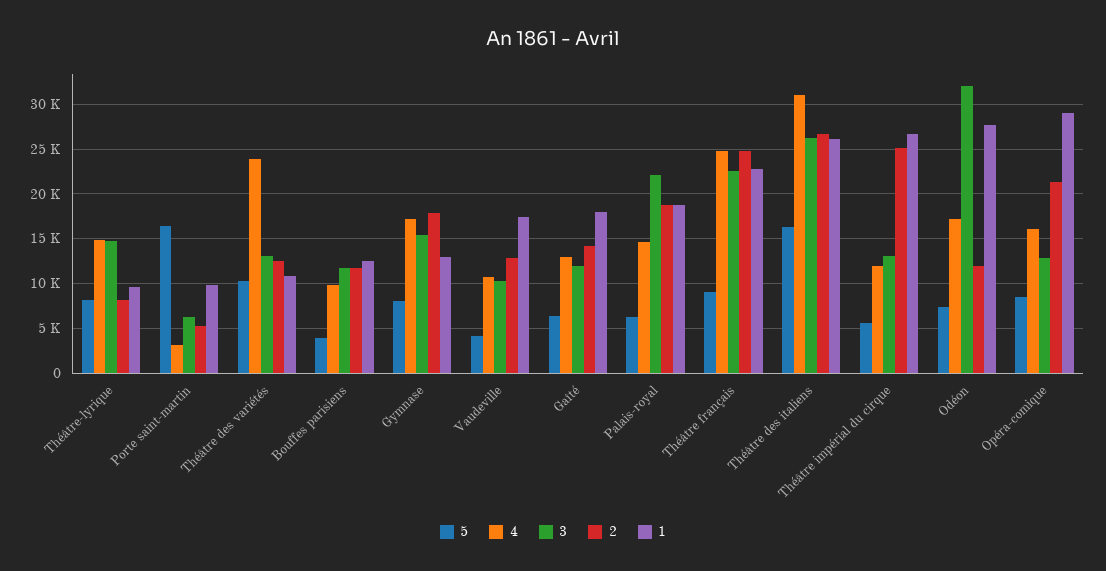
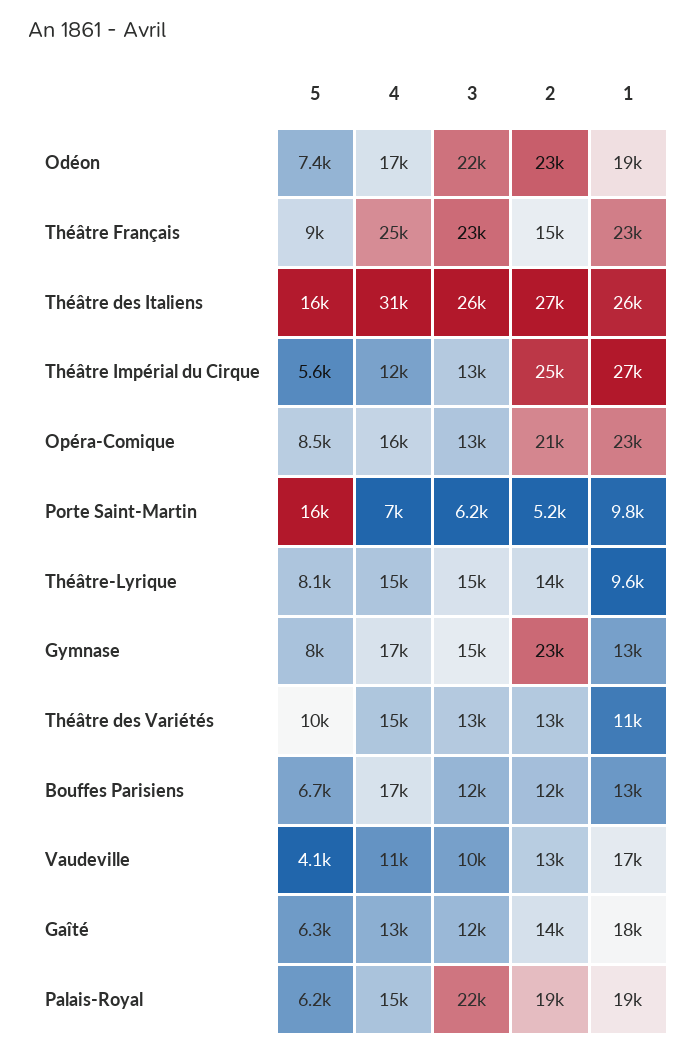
2, Théâtre-lyrique: 8000 -> 14000
4, Porte saint-martin: 3000 -> 7000
4, Théâtre des variétés: 24000 -> 15000
5, Bouffes parisiens: 4000 -> 6700
4, Bouffes parisiens: 10000 -> 17000
2, Gymnase: 18000 -> 23000
2, Théâtre français: 25000 -> 15000
3, Odéon: 32000 -> 22000
2, Odéon: 12000 -> 23000
1, Odéon: 28000 -> 19000
1, Opéra-comique: 29000 -> 23000

